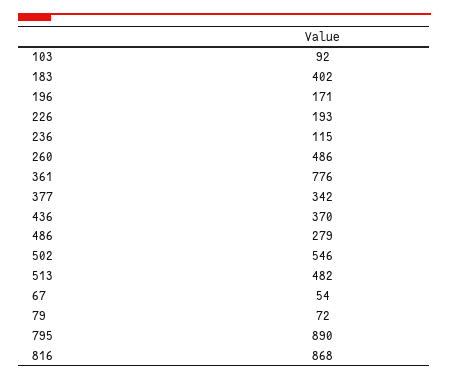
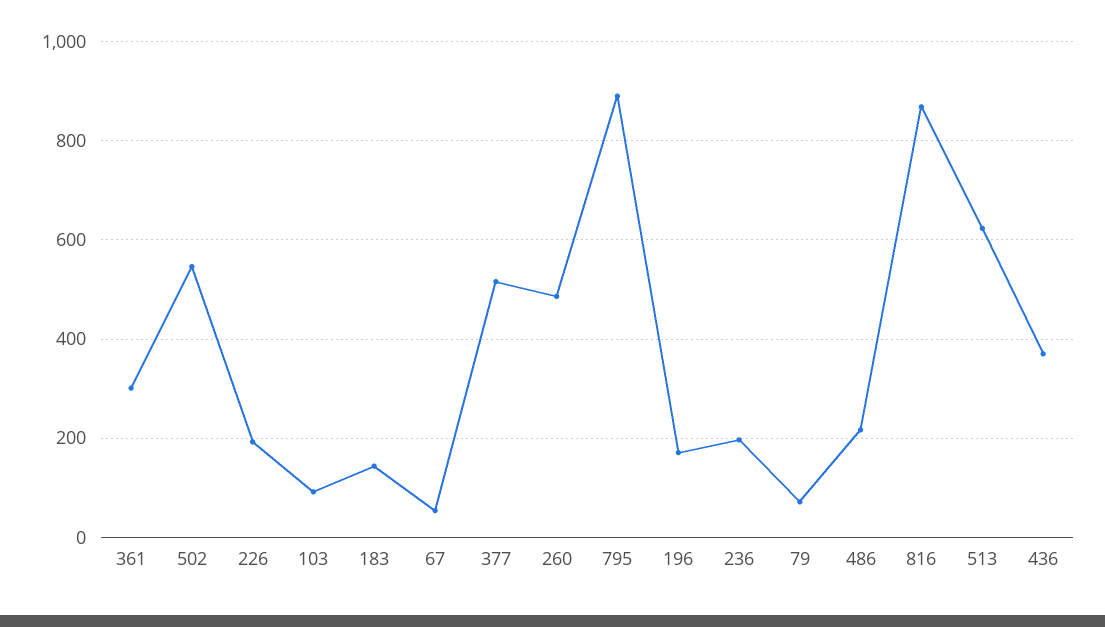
183: 402 -> 140
236: 115 -> 200
361: 776 -> 300
377: 342 -> 520
486: 279 -> 220
513: 482 -> 620

